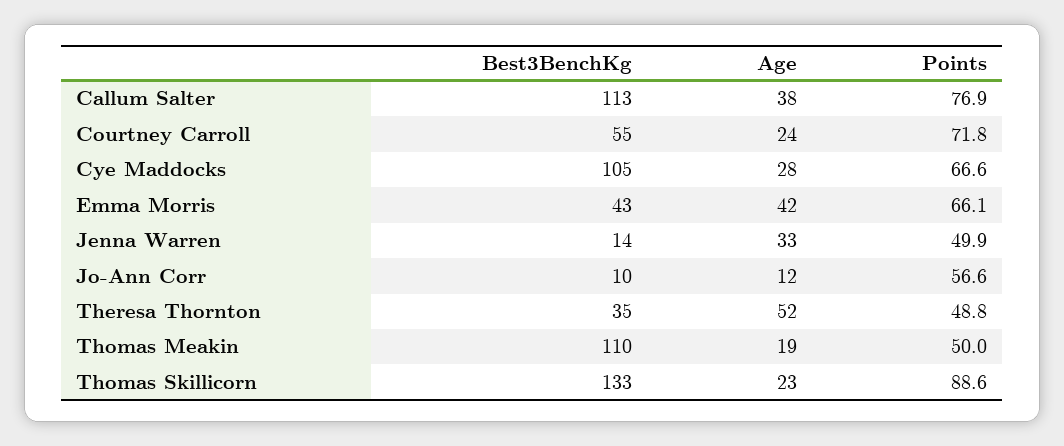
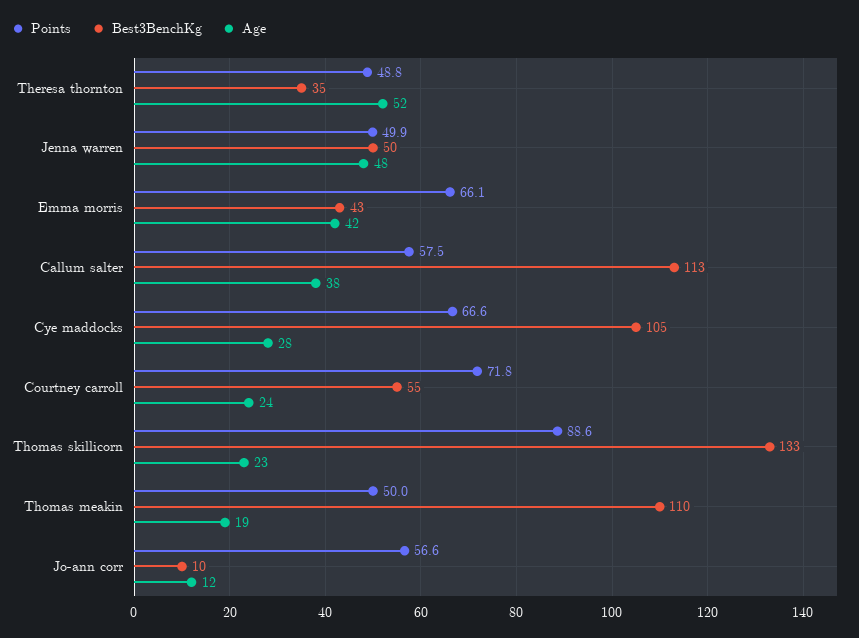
Points, Callum Salter: 76.9 -> 57.5
Best3BenchKg, Jenna Warren: 14 -> 50
Age, Jenna Warren: 33 -> 48

